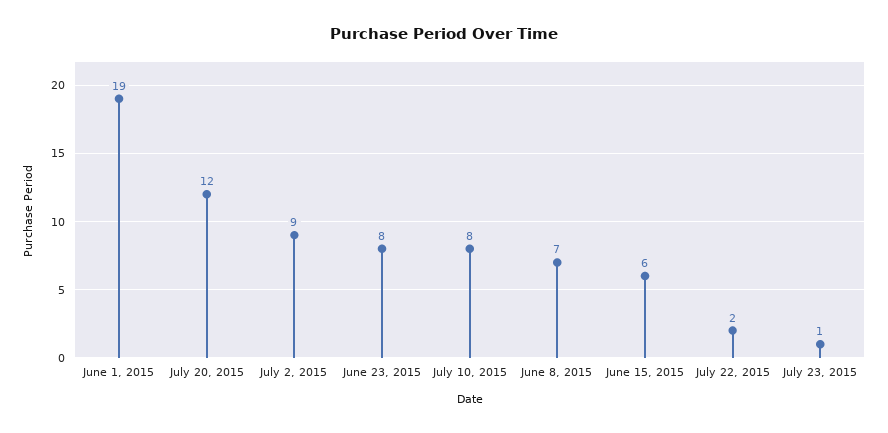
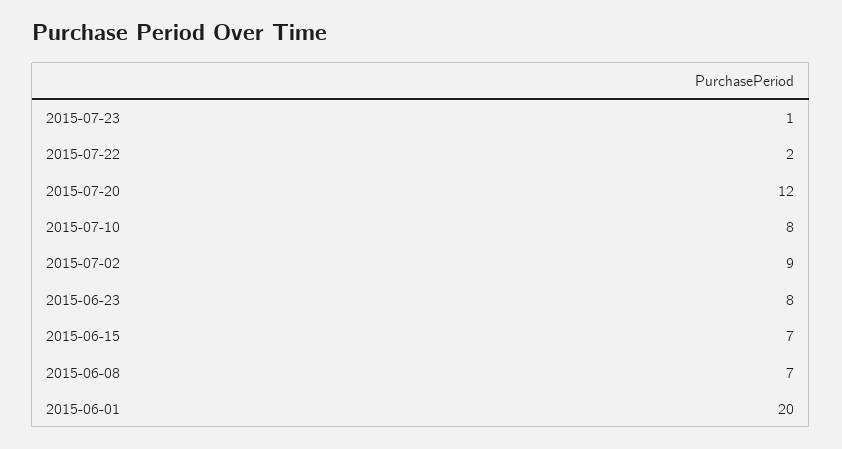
June 1, 2015: 19 -> 20
June 15, 2015: 6 -> 7

